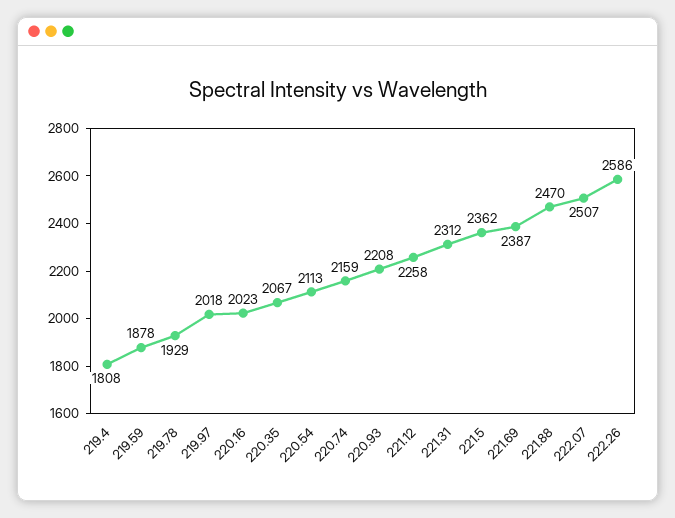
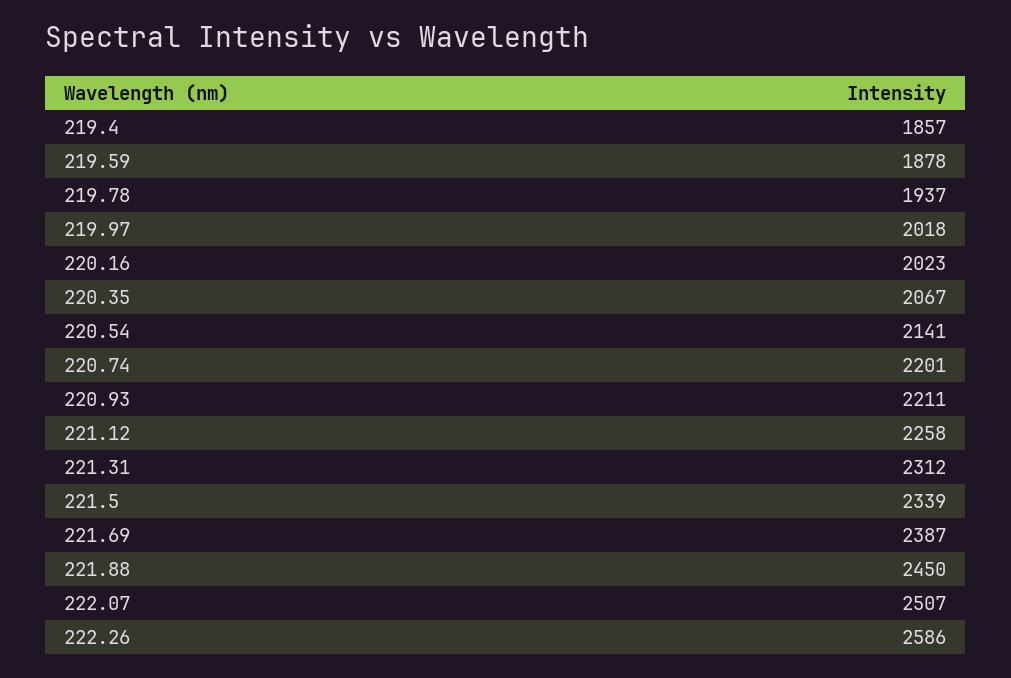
219.4: 1808 -> 1857
219.78: 1929 -> 1937
220.54: 2113 -> 2141
220.74: 2159 -> 2201
220.93: 2208 -> 2211
221.5: 2362 -> 2339
221.88: 2470 -> 2450

